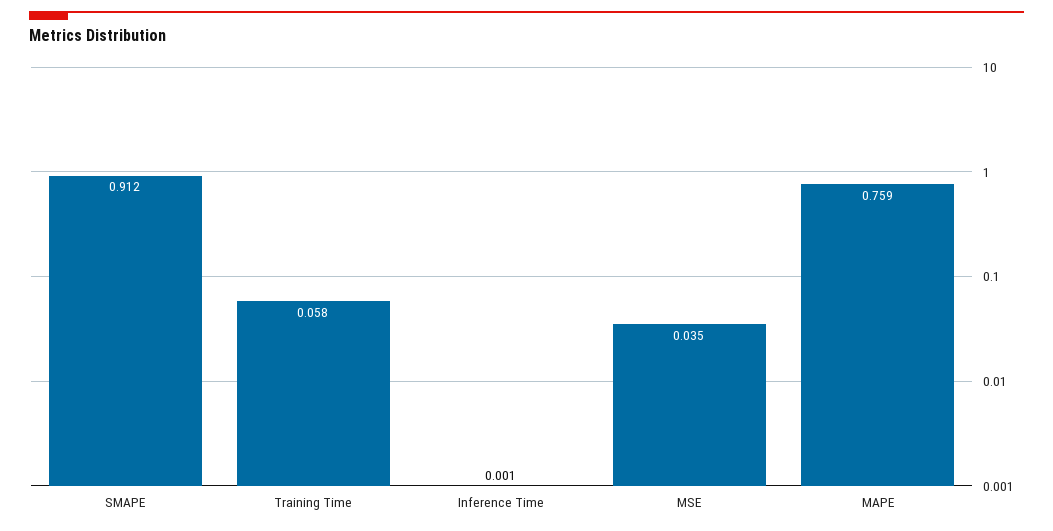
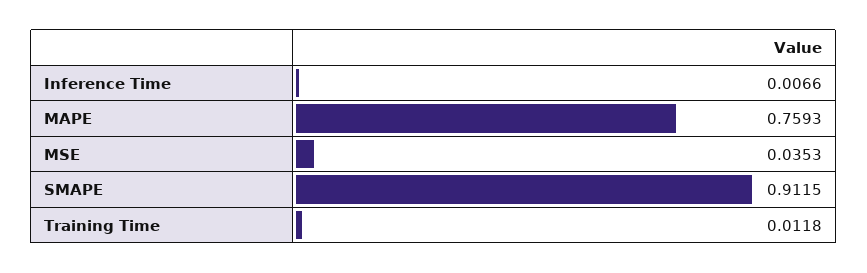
Training Time: 0.058 -> 0.0118
Inference Time: 0.001 -> 0.0066

